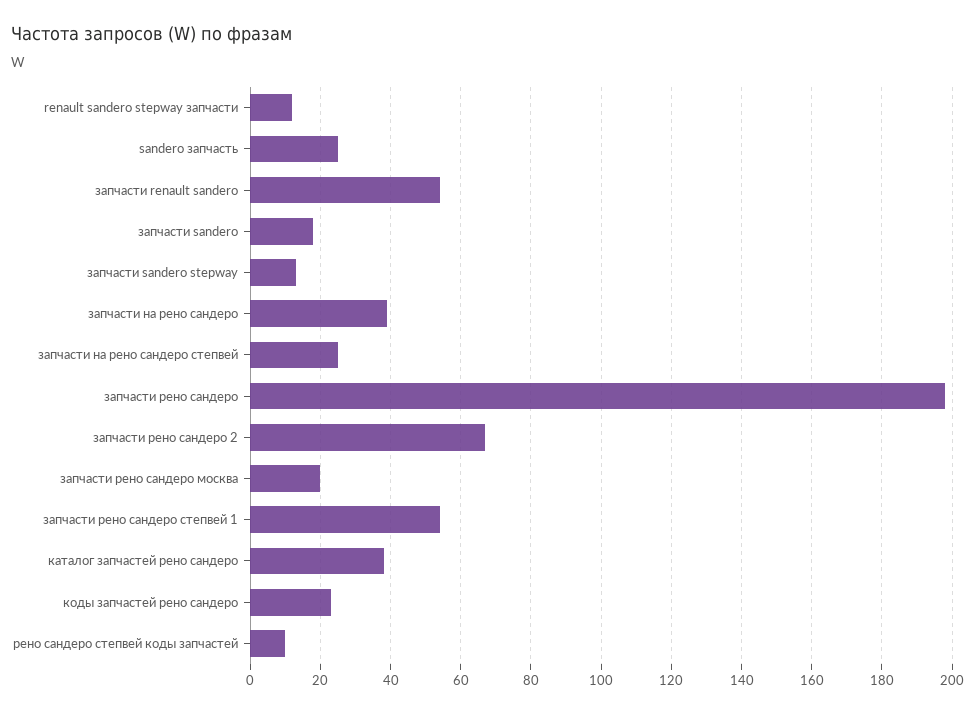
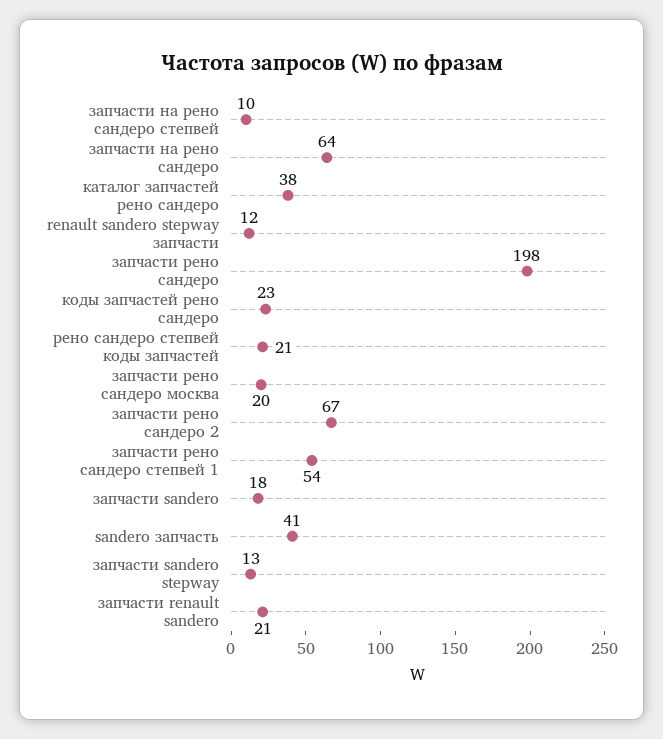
sandero запчасть: 25 -> 41
запчасти renault sandero: 55 -> 21
запчасти на рено сандеро: 40 -> 64
запчасти на рено сандеро степвей: 25 -> 10
рено сандеро степвей коды запчастей: 10 -> 21

